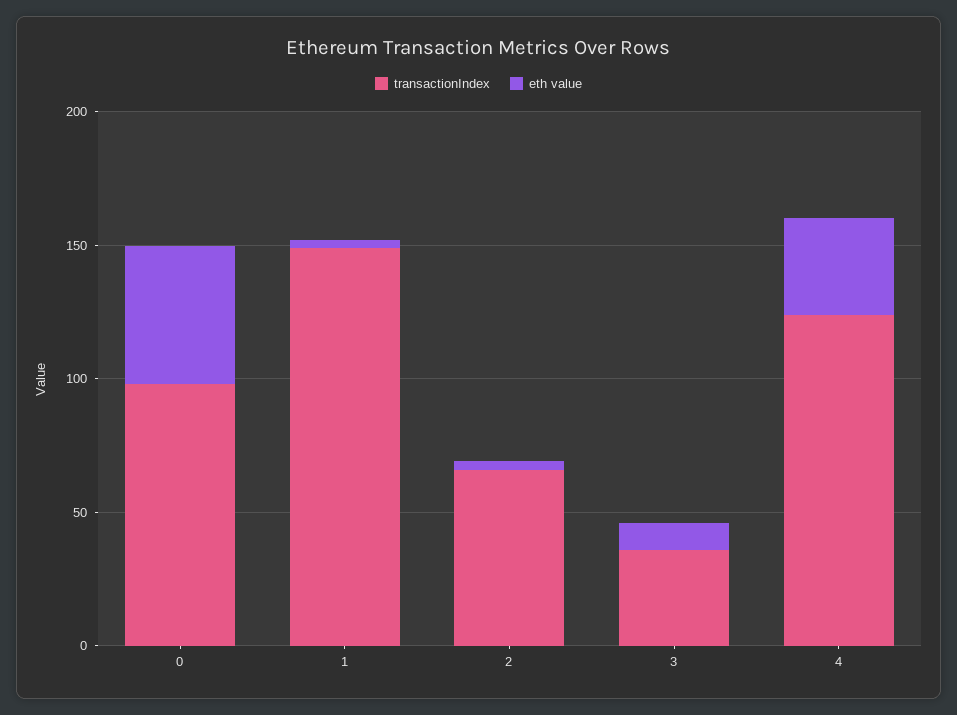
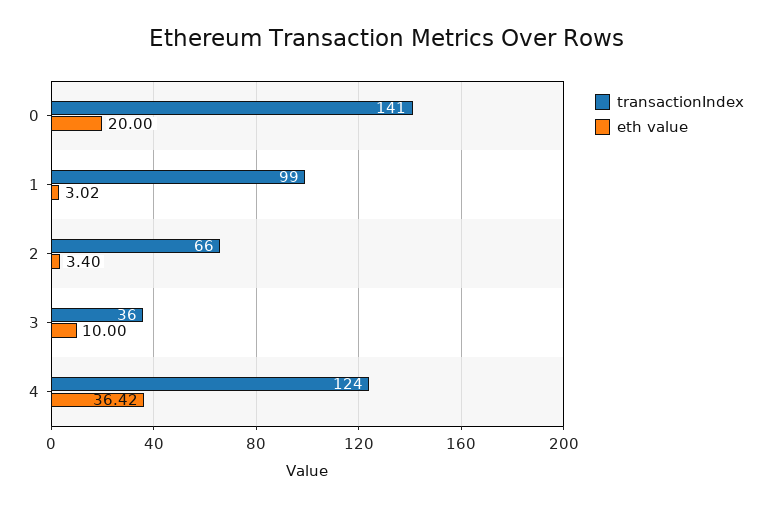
transactionIndex, 0: 100 -> 141
eth value, 0: 50 -> 20
transactionIndex, 1: 150 -> 99

